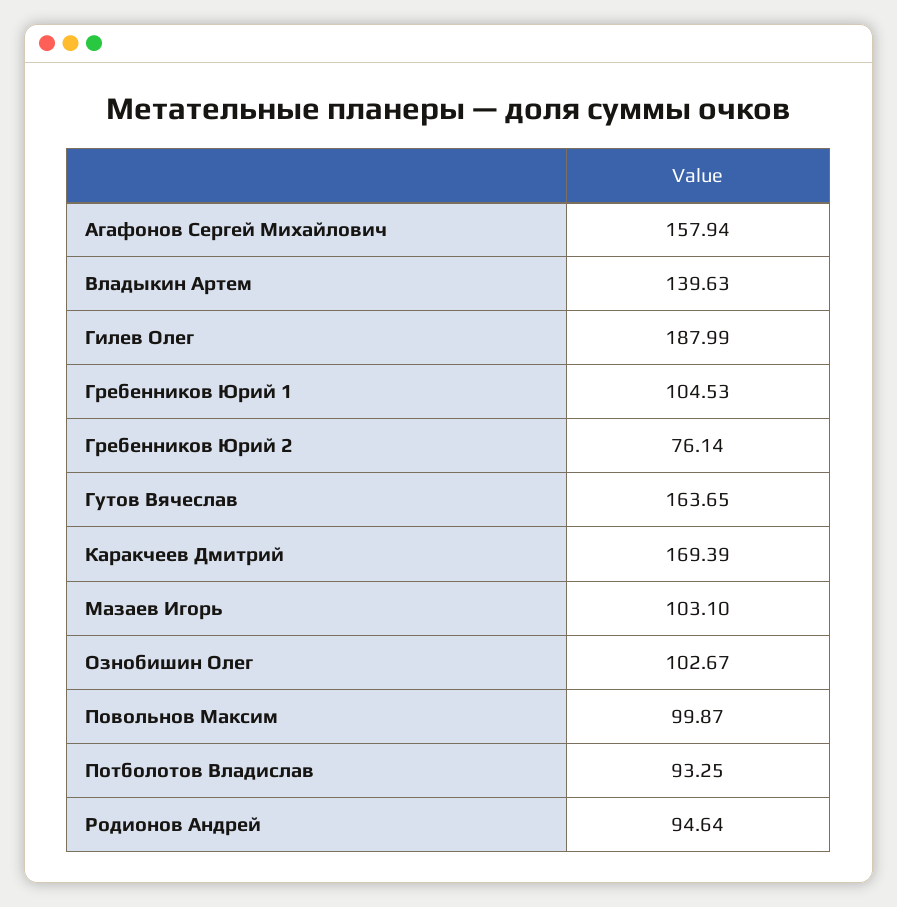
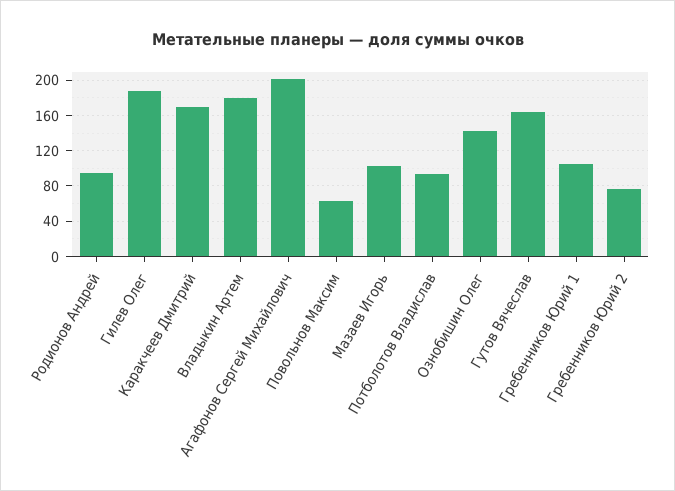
Агафонов Сергей Михайлович: 157.94 -> 200
Владыкин Артем: 139.63 -> 180
Ознобишин Олег: 102.67 -> 140
Повольнов Максим: 99.87 -> 60

